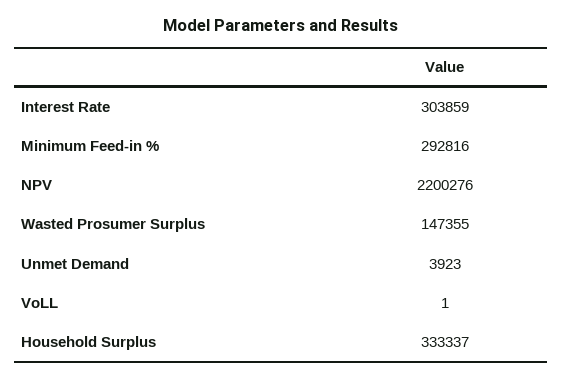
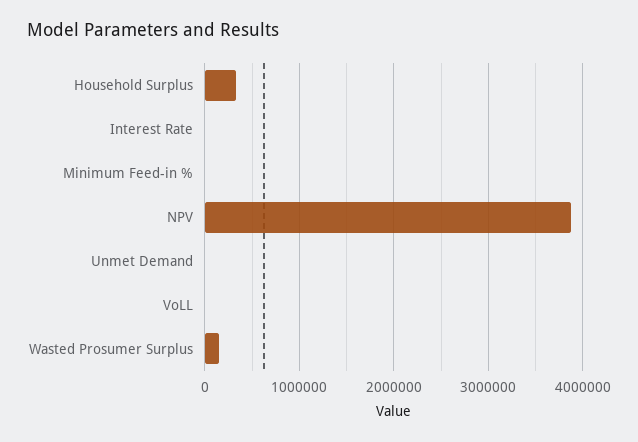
Interest Rate: 303859 -> 0
Minimum Feed-in %: 292816 -> 0
NPV: 2200276 -> 3900000

